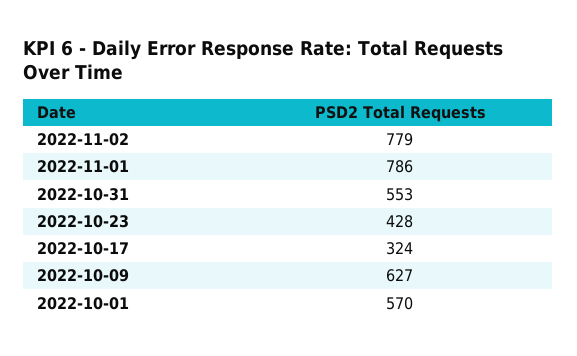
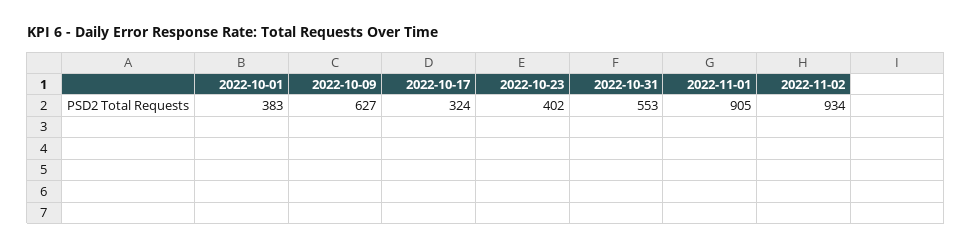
2022-11-02: 779 -> 934
2022-11-01: 786 -> 905
2022-10-23: 428 -> 402
2022-10-01: 570 -> 383

